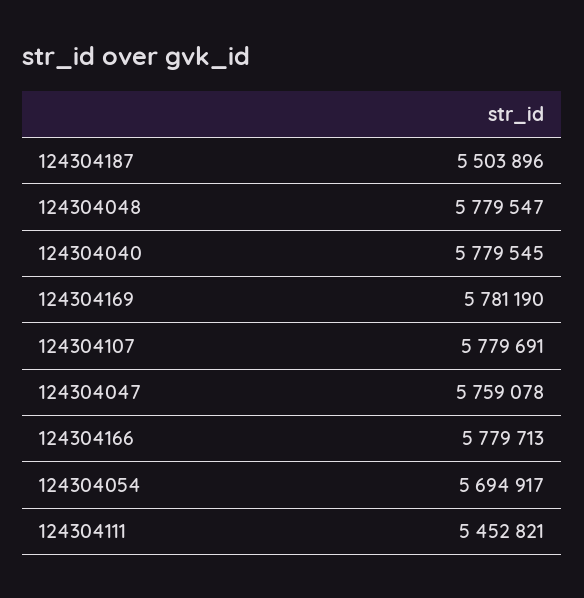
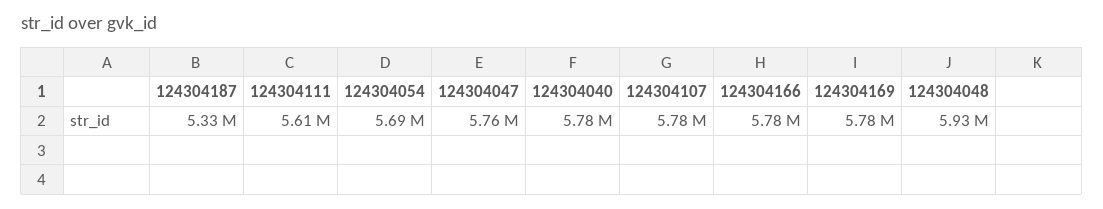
124304187: 5503896 -> 5330000
124304048: 5779547 -> 5930000
124304111: 5452821 -> 5610000

